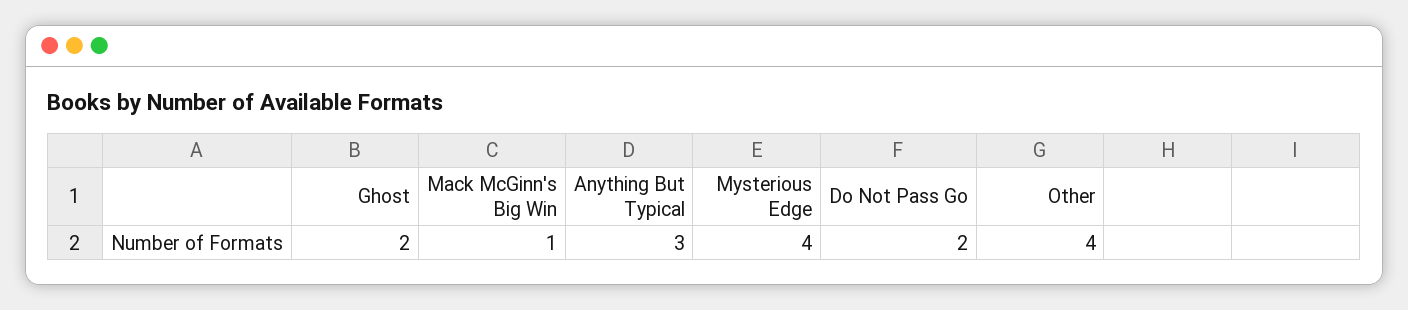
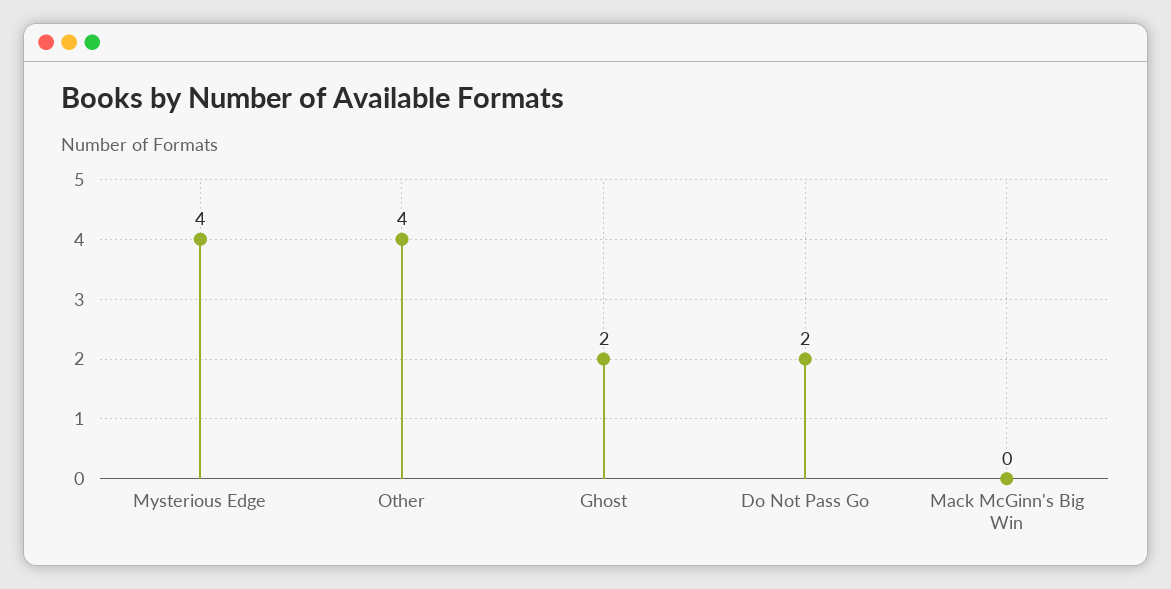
Mack McGinn's Big Win: 1 -> 0
Anything But Typical: 3 -> none

